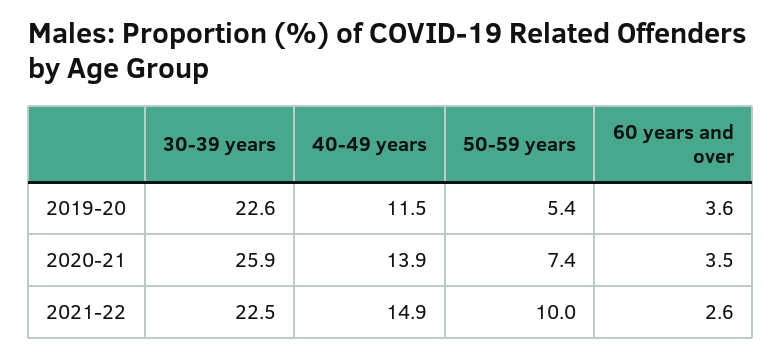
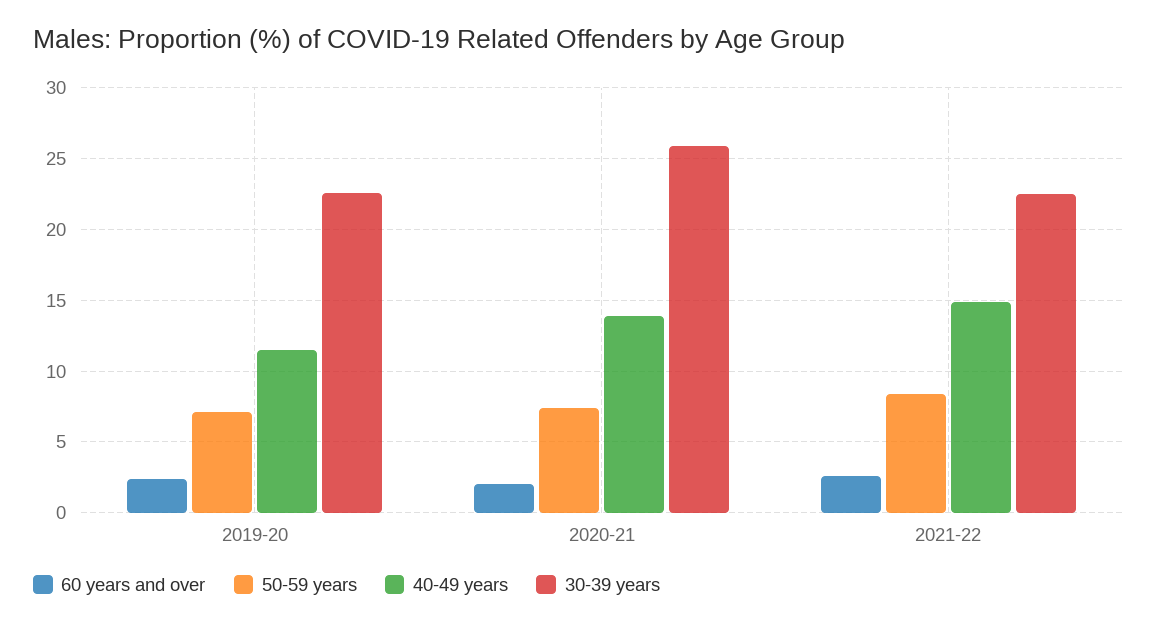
50-59 years, 2019-20: 5.4 -> 7
60 years and over, 2019-20: 3.6 -> 2.5
60 years and over, 2020-21: 3.5 -> 2
50-59 years, 2021-22: 10 -> 8.5

